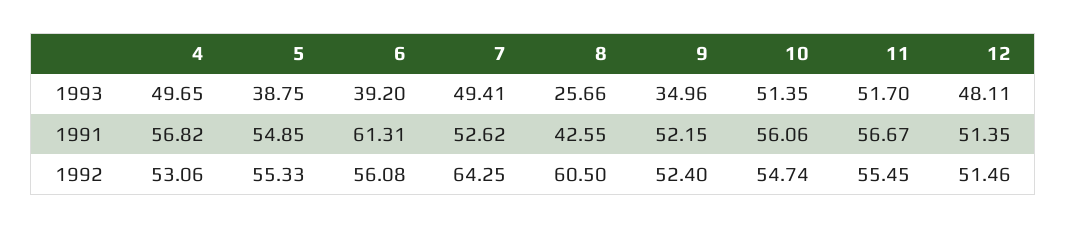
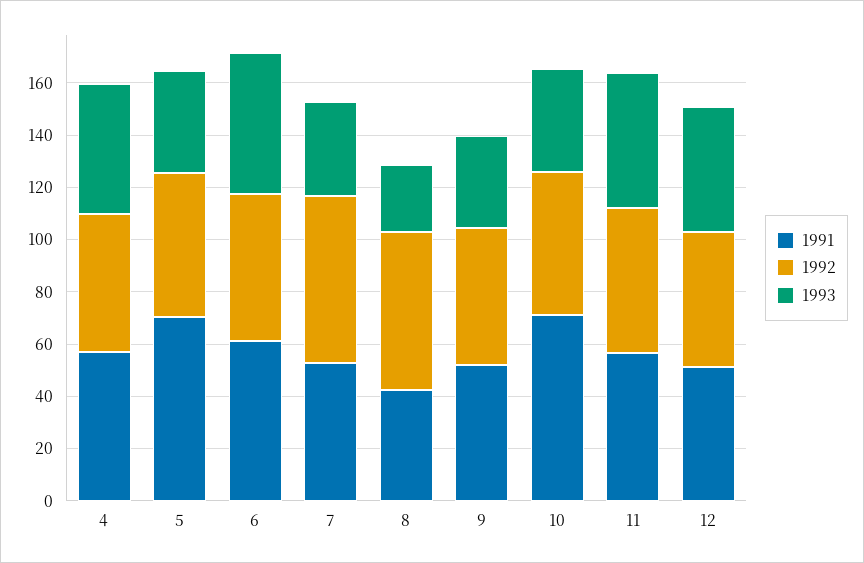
1993, 6: 39.2 -> 55
1993, 7: 49.41 -> 35
1993, 10: 51.35 -> 40
1991, 5: 54.85 -> 70
1991, 10: 56.06 -> 70

